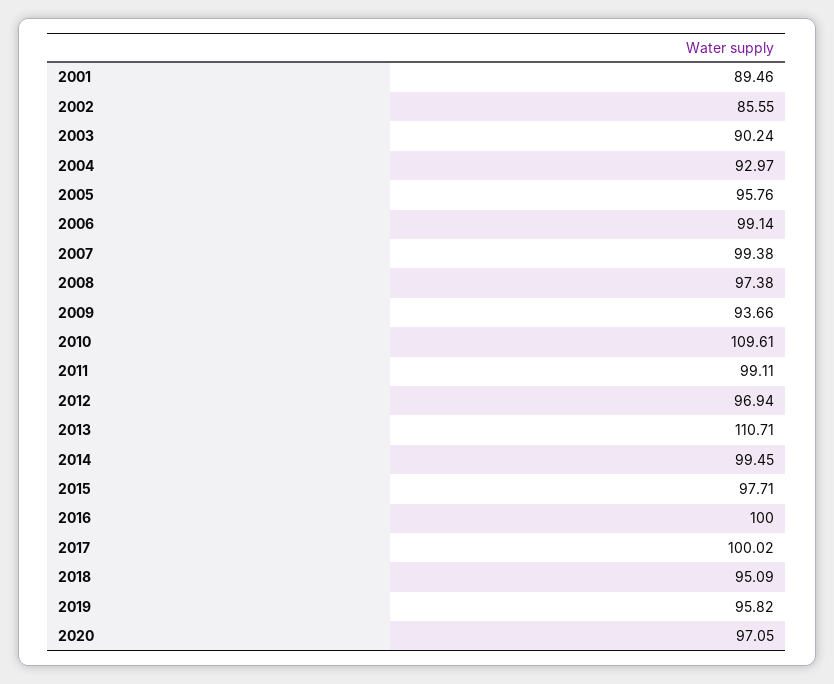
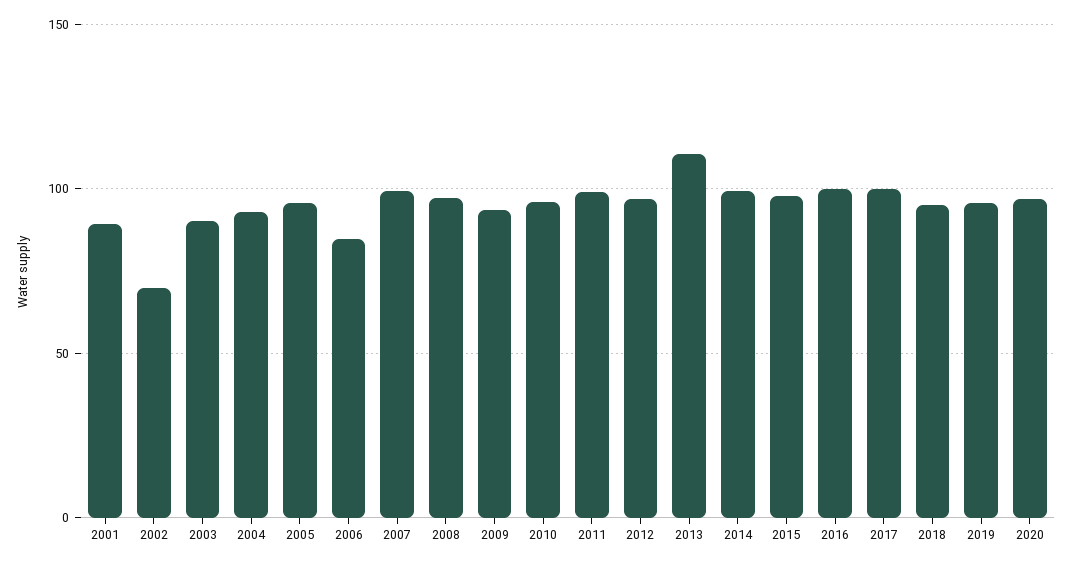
2002: 85.55 -> 70
2006: 99.14 -> 85
2010: 109.61 -> 95

